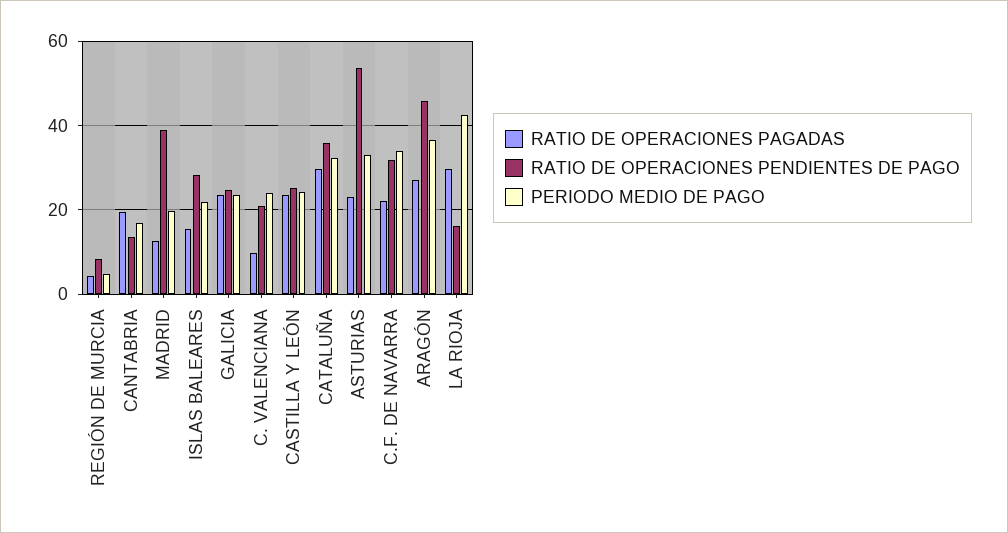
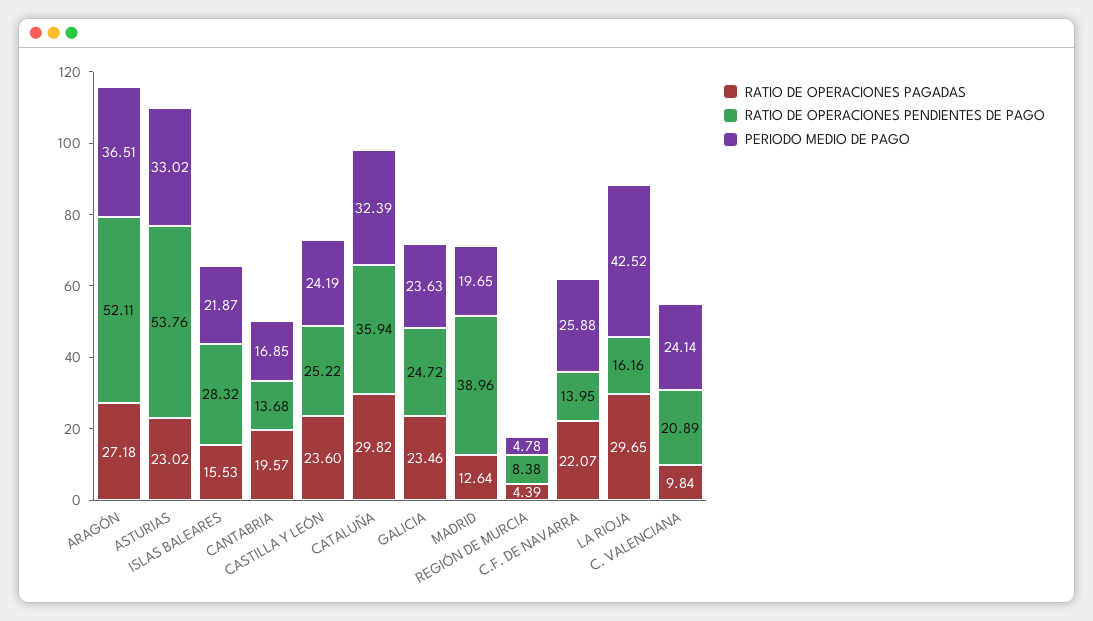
RATIO DE OPERACIONES PENDIENTES DE PAGO, C.F. DE NAVARRA: 32 -> 13.95
PERIODO MEDIO DE PAGO, C.F. DE NAVARRA: 34 -> 25.88
RATIO DE OPERACIONES PENDIENTES DE PAGO, ARAGÓN: 46 -> 52.11

